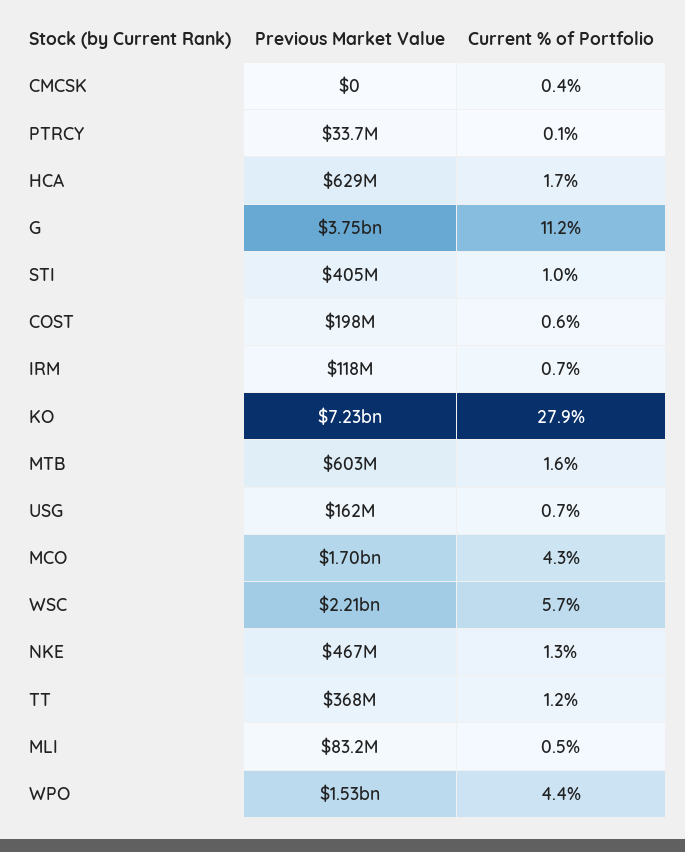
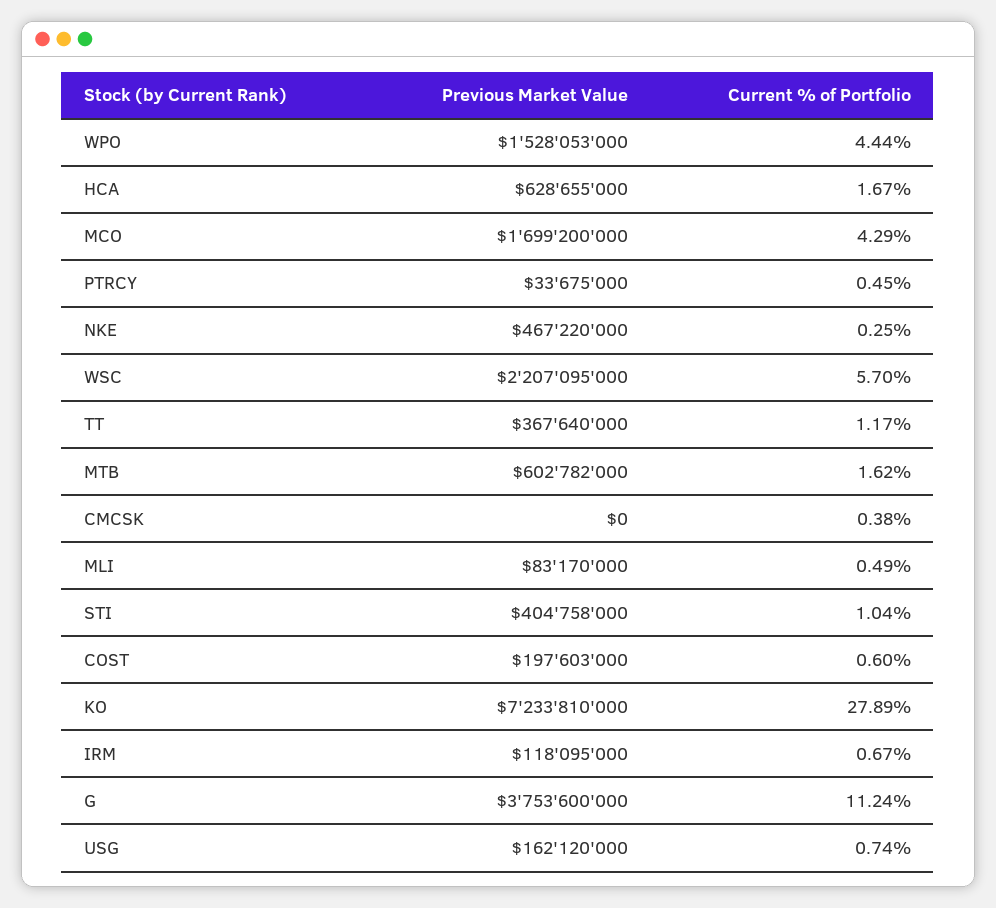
Current % of Portfolio, PTRCY: 0.1 -> 0.45
Current % of Portfolio, NKE: 1.3 -> 0.25

